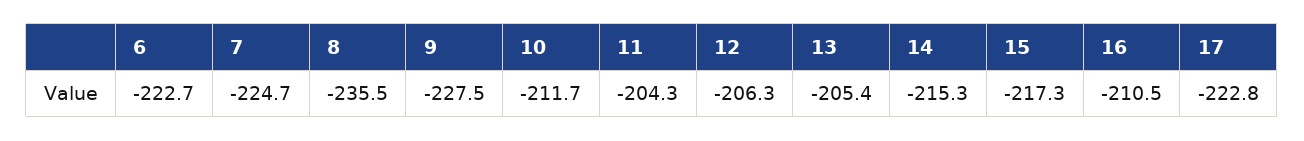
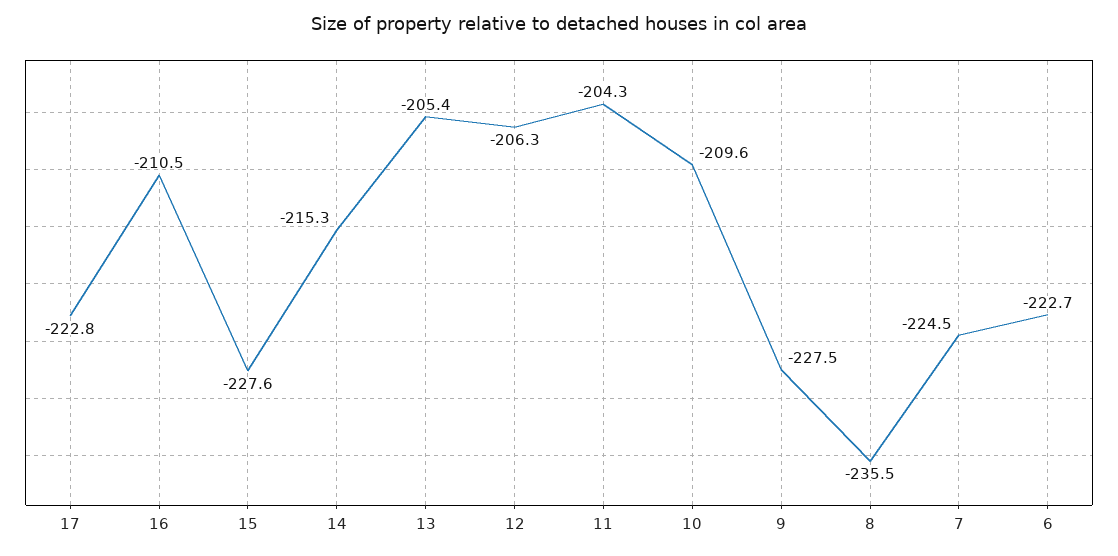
7: -224.7 -> -224.5
10: -211.7 -> -209.6
15: -217.3 -> -227.6

